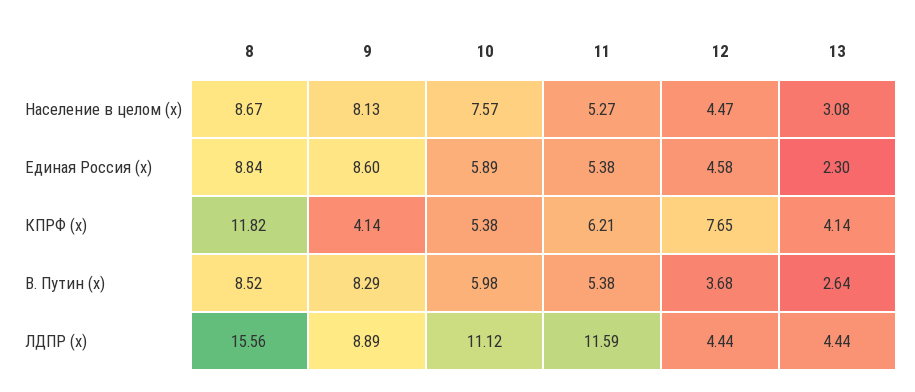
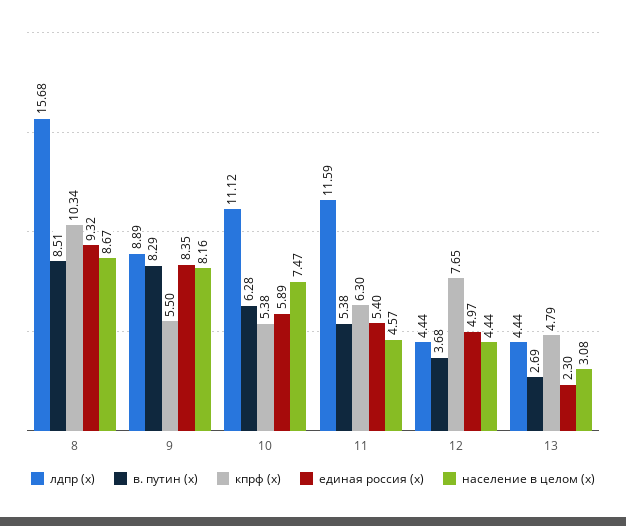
Население в целом (x), 9: 8.13 -> 8.16
Население в целом (x), 10: 7.57 -> 7.47
Население в целом (x), 11: 5.27 -> 4.57
Население в целом (x), 12: 4.47 -> 4.44
Единая Россия (x), 8: 8.84 -> 9.32
Единая Россия (x), 9: 8.6 -> 8.35
Единая Россия (x), 11: 5.38 -> 5.4
Единая Россия (x), 12: 4.58 -> 4.97
КПРФ (x), 8: 11.82 -> 10.34
КПРФ (x), 9: 4.14 -> 5.5
КПРФ (x), 11: 6.21 -> 6.3
КПРФ (x), 13: 4.14 -> 4.79
В. Путин (x), 8: 8.52 -> 8.51
В. Путин (x), 10: 5.98 -> 6.28
В. Путин (x), 13: 2.64 -> 2.69
ЛДПР (x), 8: 15.56 -> 15.68

